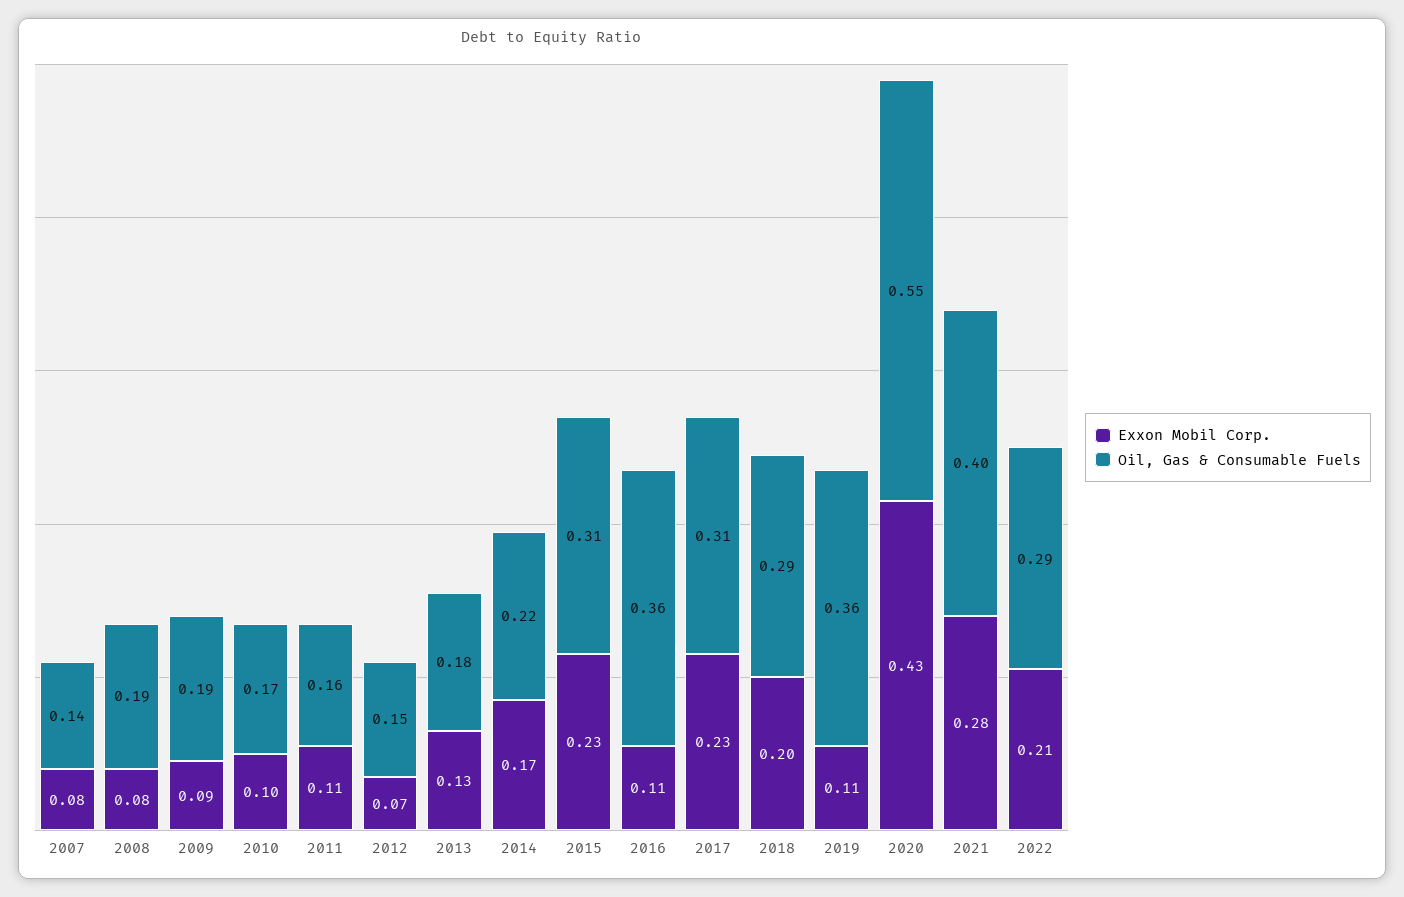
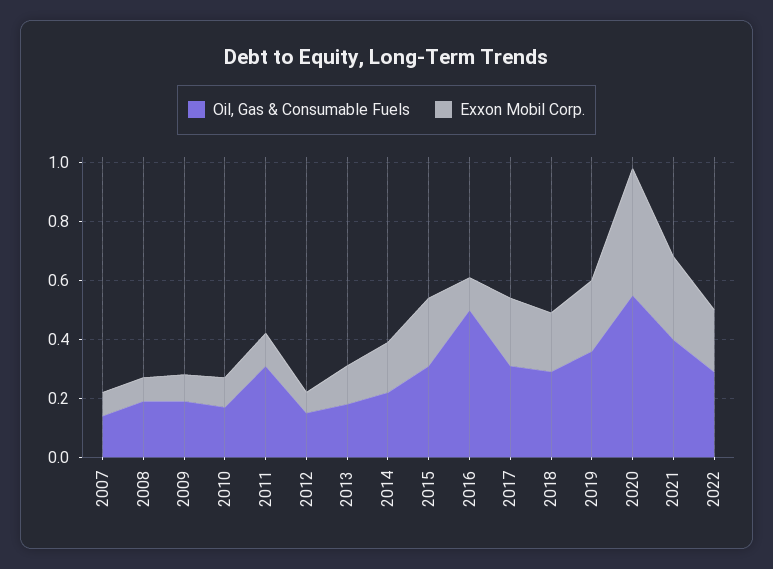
Oil, Gas & Consumable Fuels, 2011: 0.16 -> 0.3
Oil, Gas & Consumable Fuels, 2016: 0.36 -> 0.5
Exxon Mobil Corp., 2019: 0.11 -> 0.25

